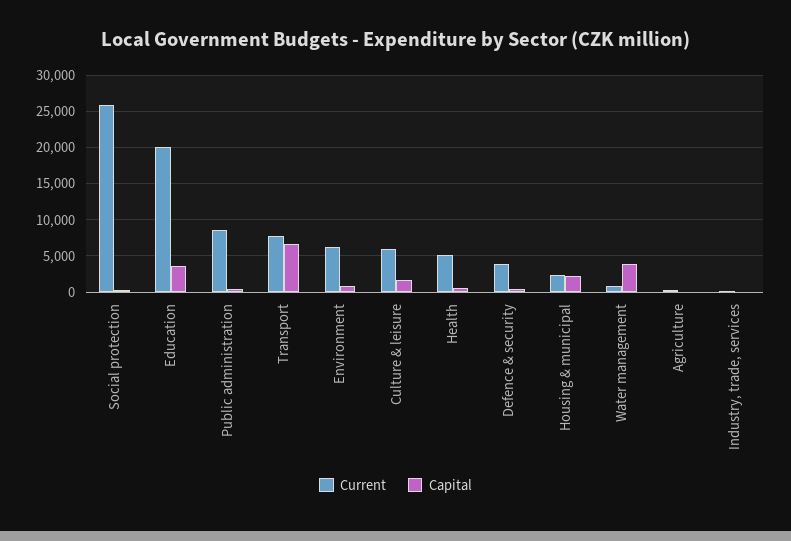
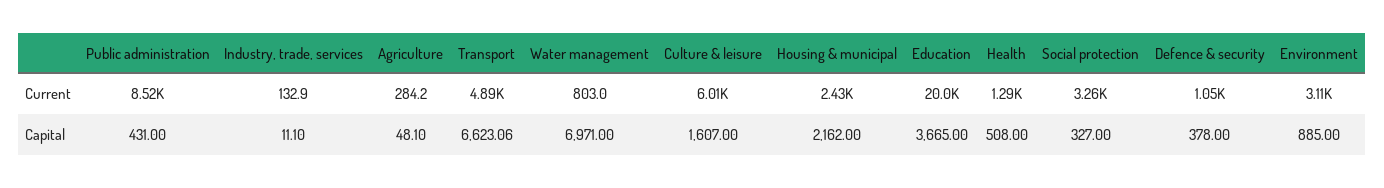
Current, Social protection: 26000 -> 3260
Current, Transport: 8000 -> 4890
Current, Environment: 6000 -> 3110
Current, Health: 5000 -> 1290
Current, Defence & security: 4000 -> 1050
Capital, Water management: 4000 -> 6971

